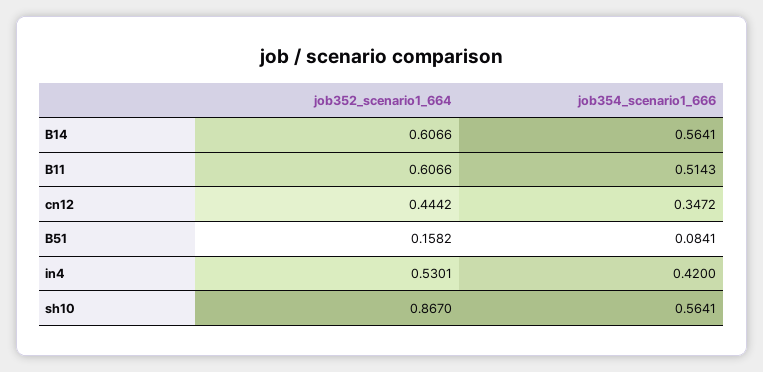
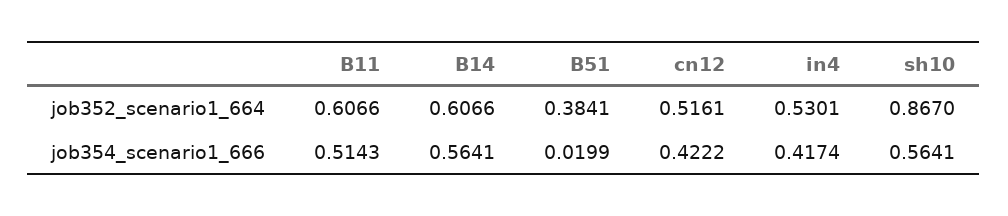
job352_scenario1_664, cn12: 0.4442 -> 0.5161
job354_scenario1_666, cn12: 0.3472 -> 0.4222
job352_scenario1_664, B51: 0.1582 -> 0.3841
job354_scenario1_666, B51: 0.0841 -> 0.0199
job354_scenario1_666, in4: 0.42 -> 0.4174

